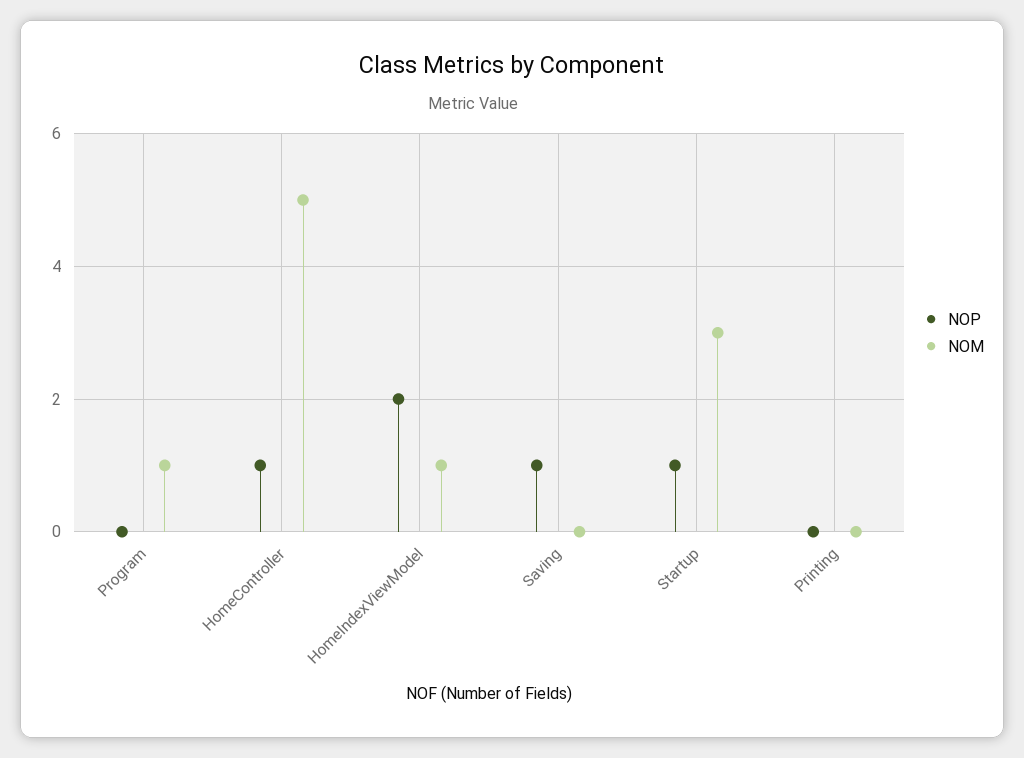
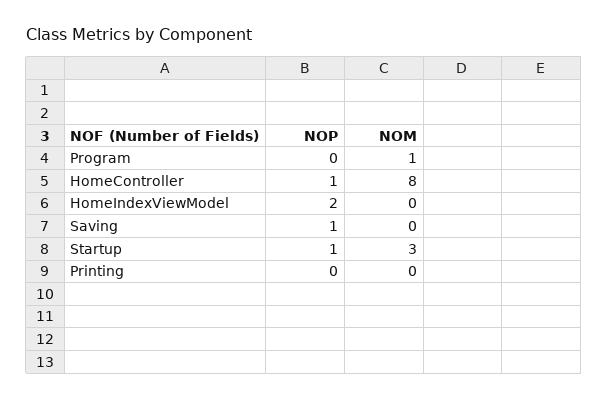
NOM, HomeController: 5 -> 8
NOM, HomeIndexViewModel: 1 -> 0

